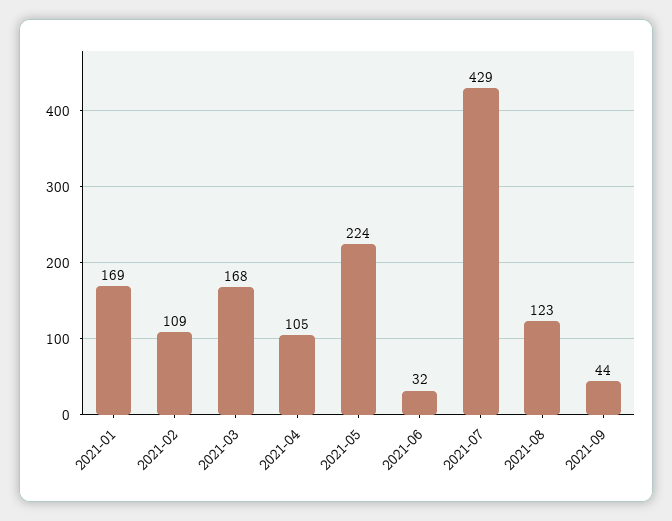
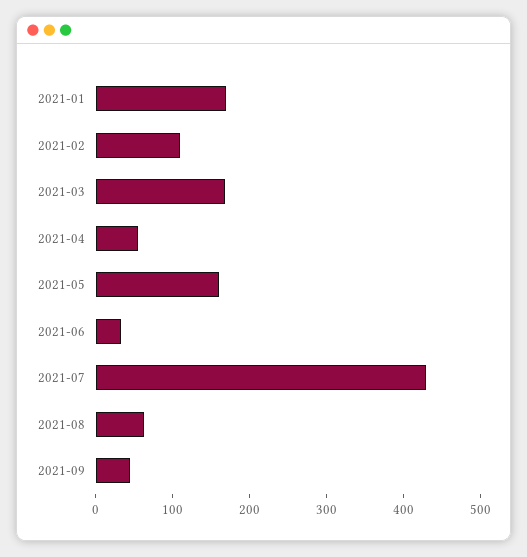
2021-04: 105 -> 60
2021-05: 224 -> 160
2021-08: 123 -> 60

